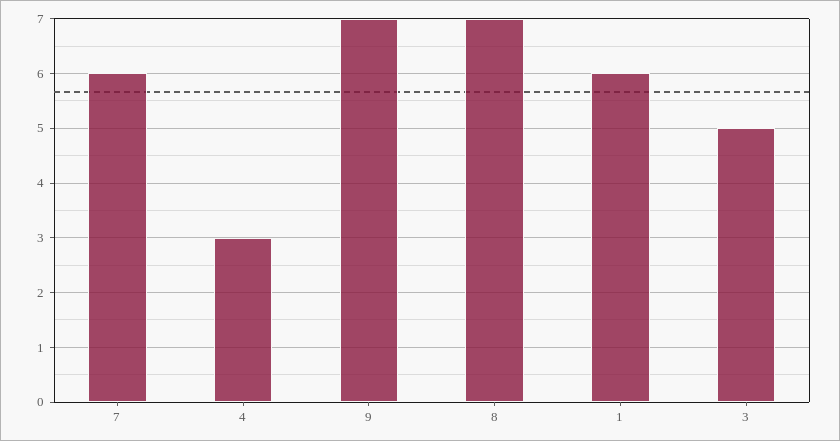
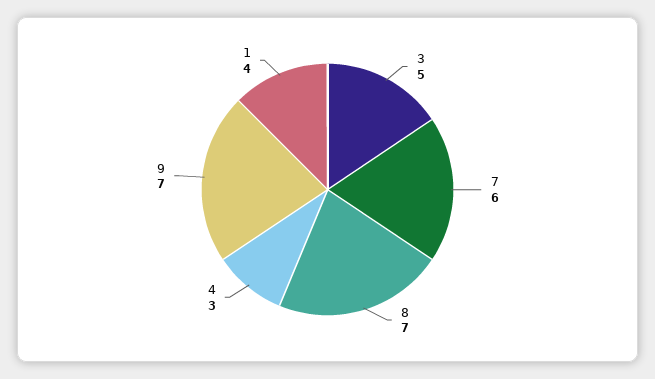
1: 6 -> 4

